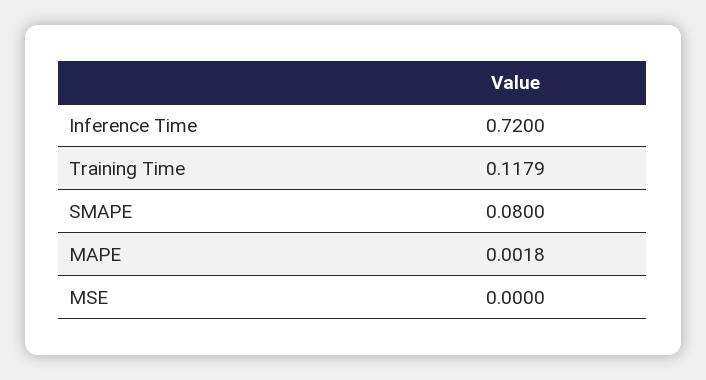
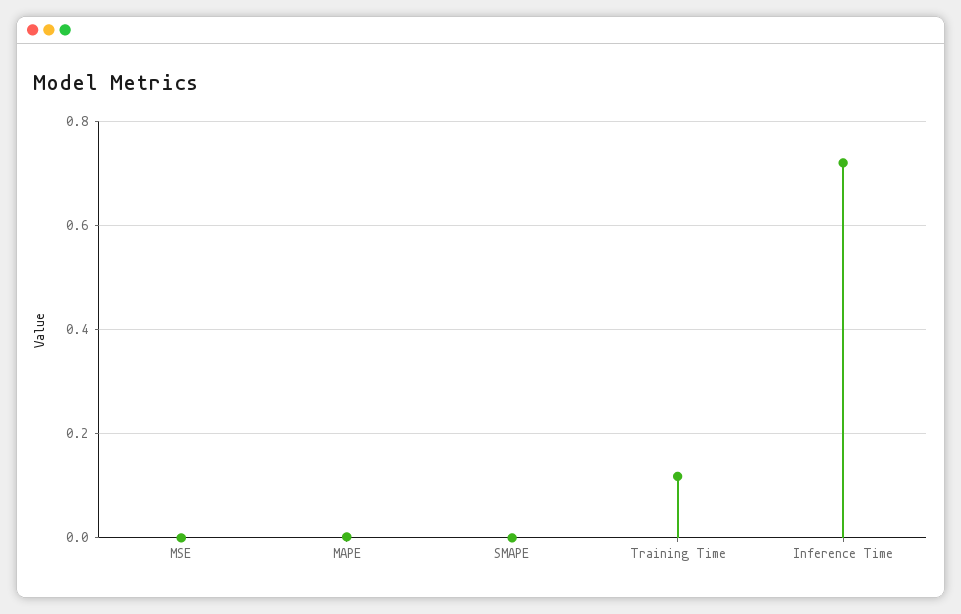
SMAPE: 0.08 -> 0

